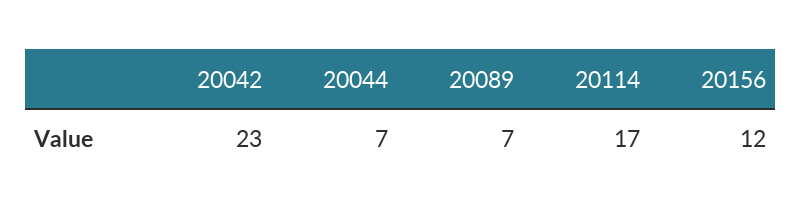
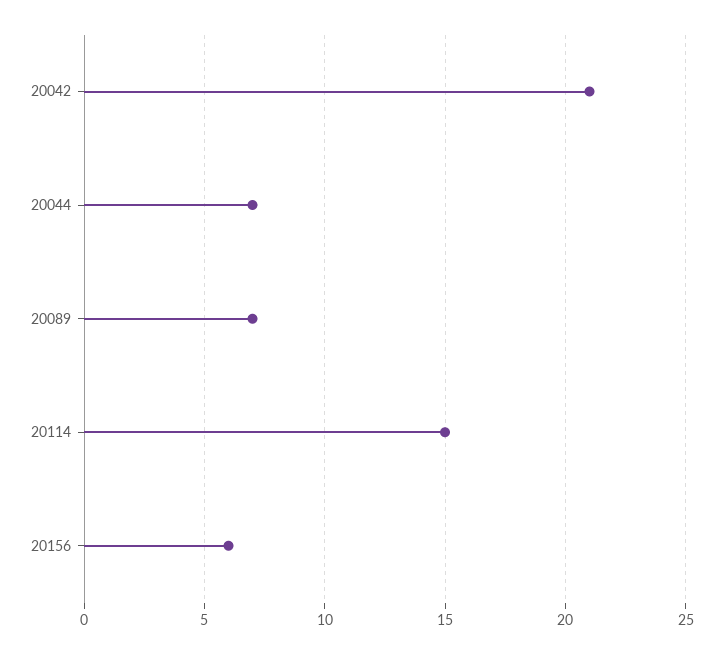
20042: 23 -> 21
20114: 17 -> 15
20156: 12 -> 6

